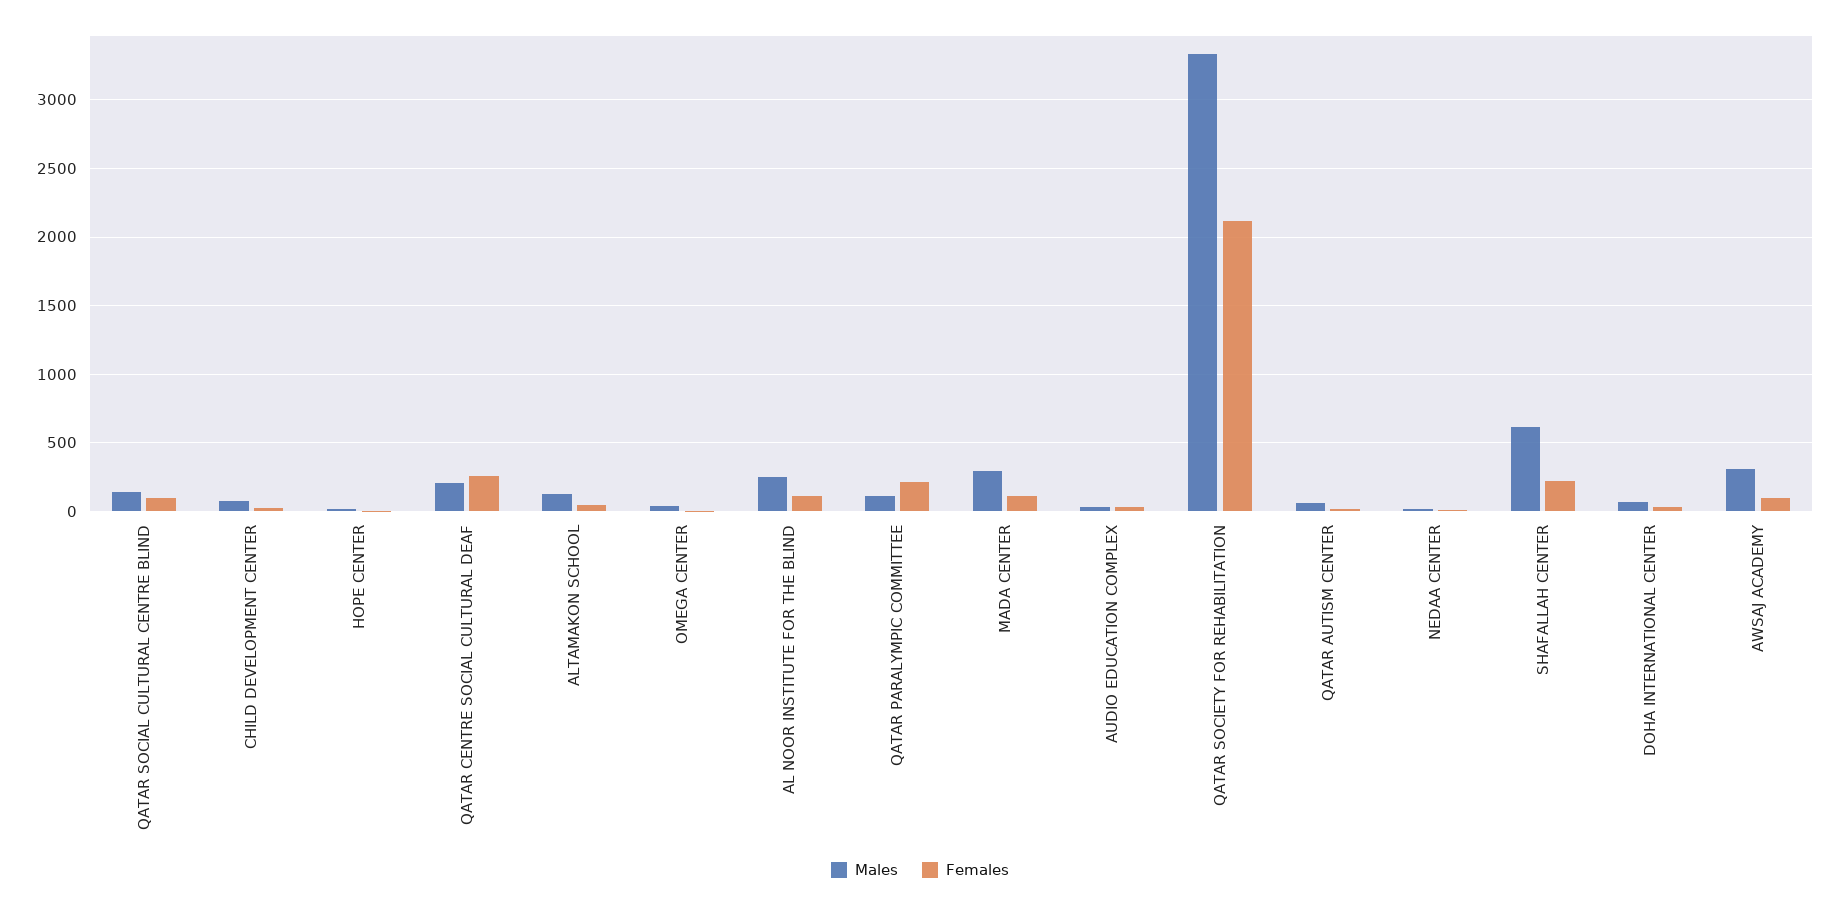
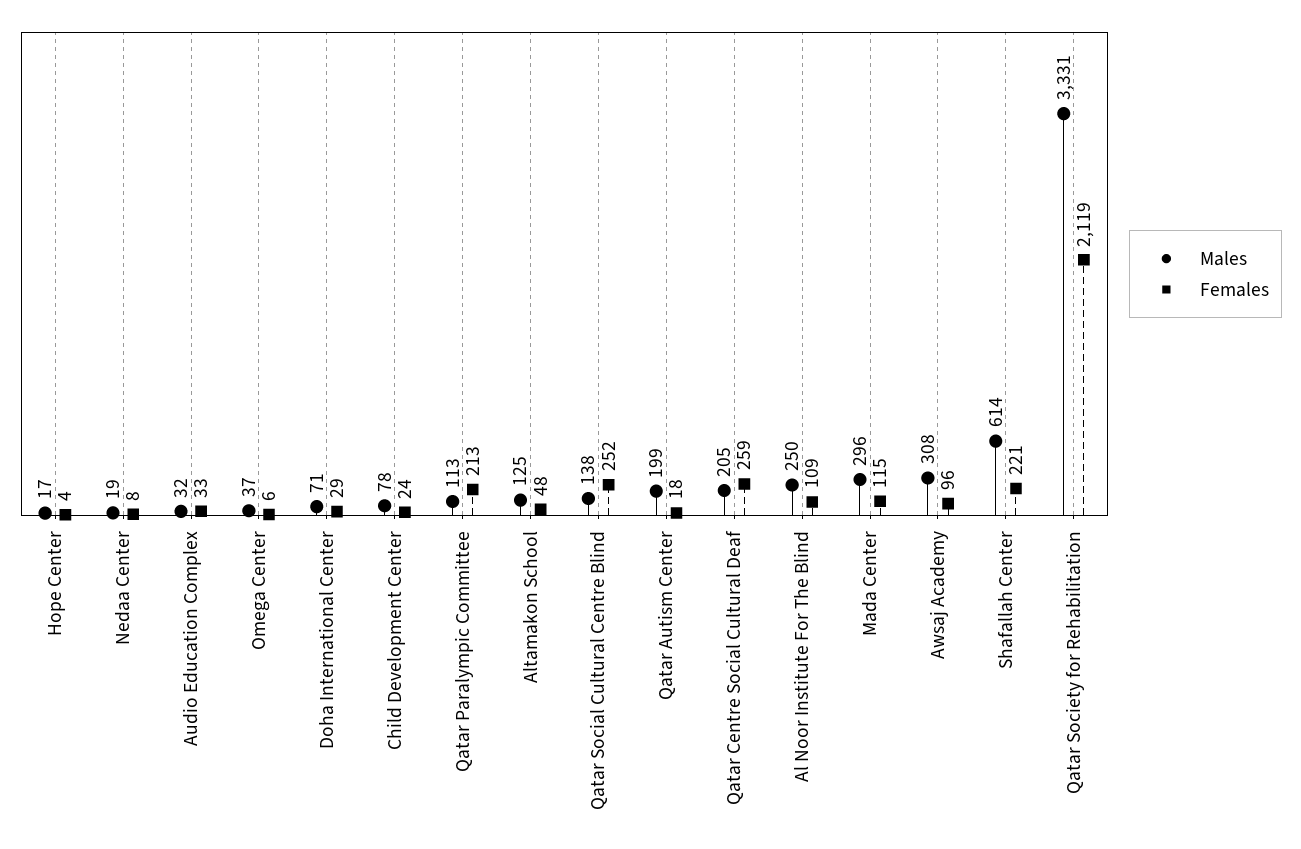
Females, QATAR SOCIAL CULTURAL CENTRE BLIND: 100 -> 252
Males, QATAR AUTISM CENTER: 50 -> 199

